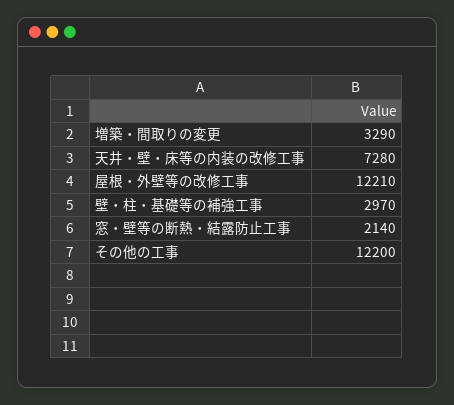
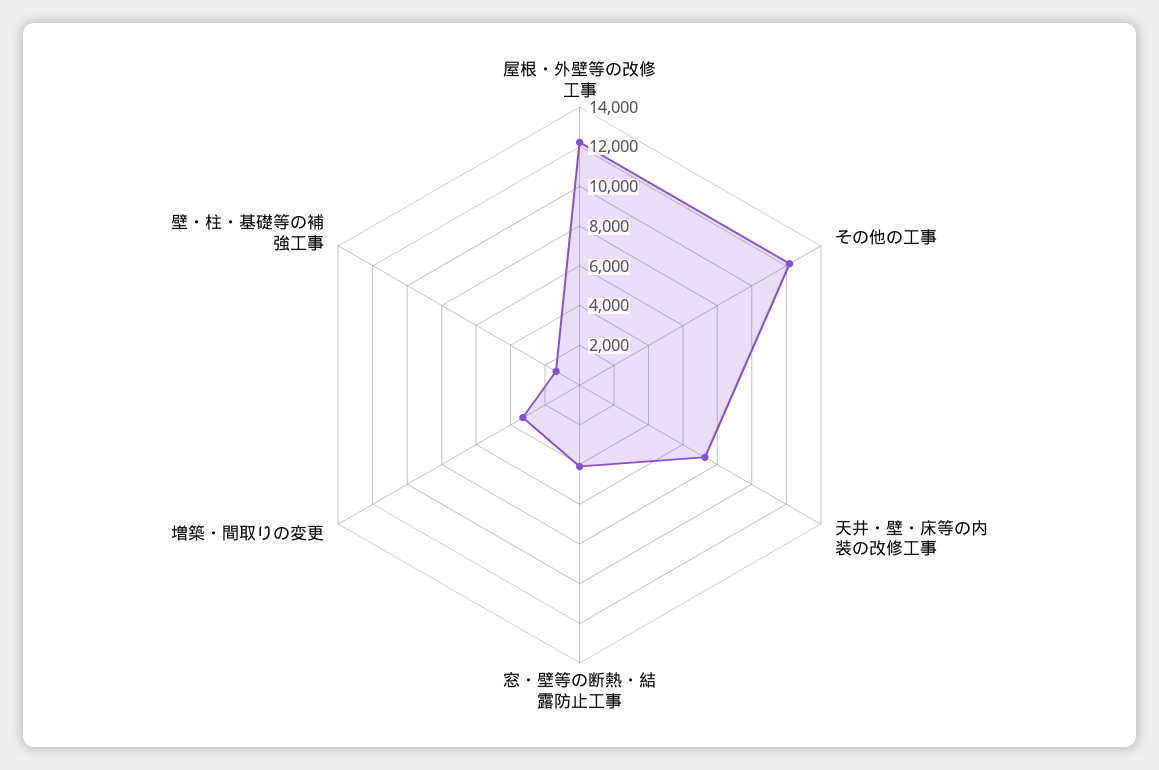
壁・柱・基礎等の補強工事: 2970 -> 1500
窓・壁等の断熱・結露防止工事: 2140 -> 4000

